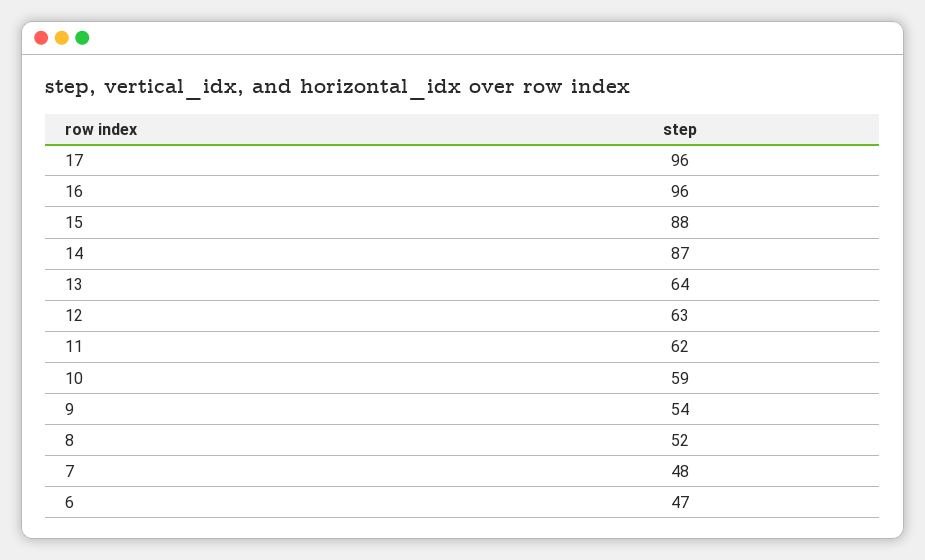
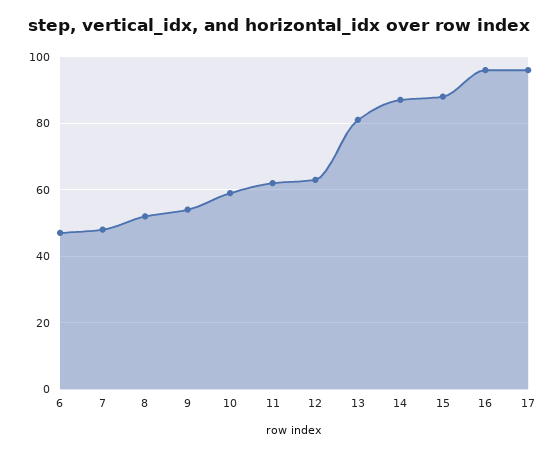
13: 64 -> 80

